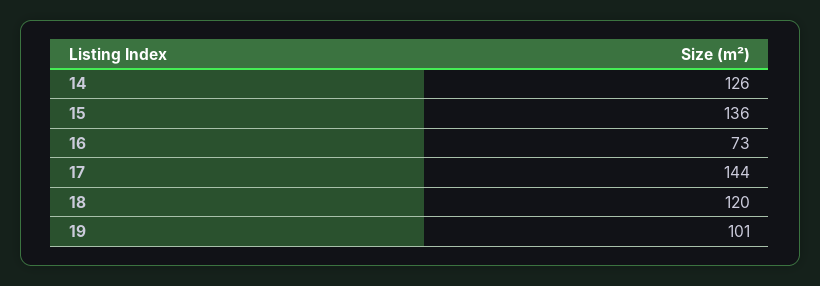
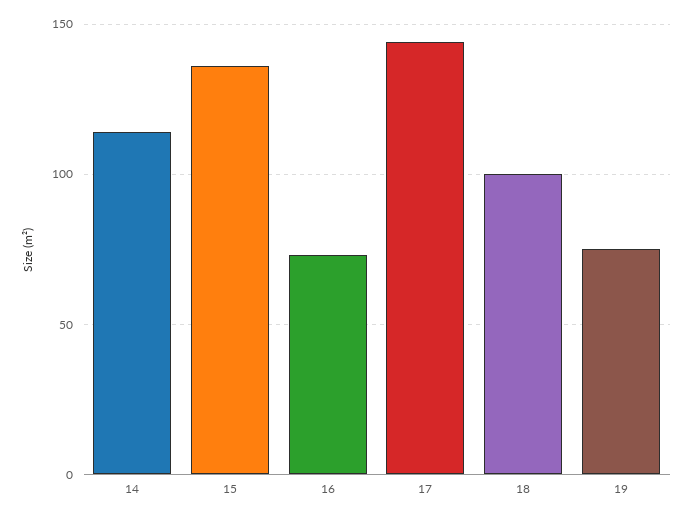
14: 126 -> 115
18: 120 -> 100
19: 101 -> 75

